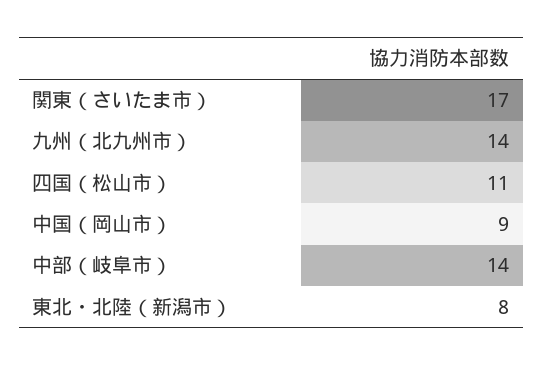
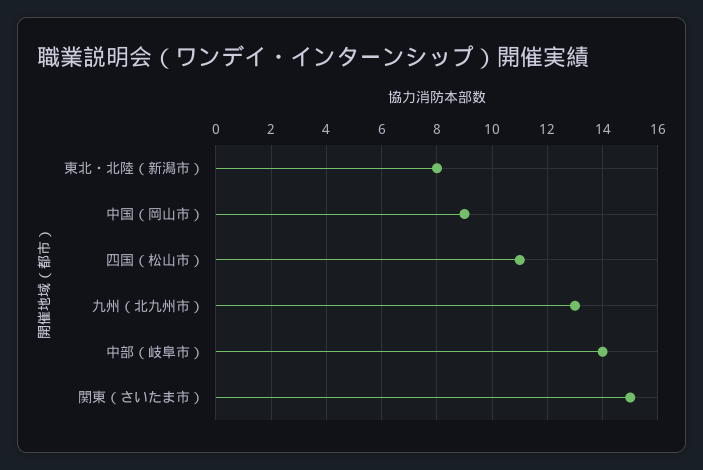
関東（さいたま市）: 17 -> 15
九州（北九州市）: 14 -> 13

